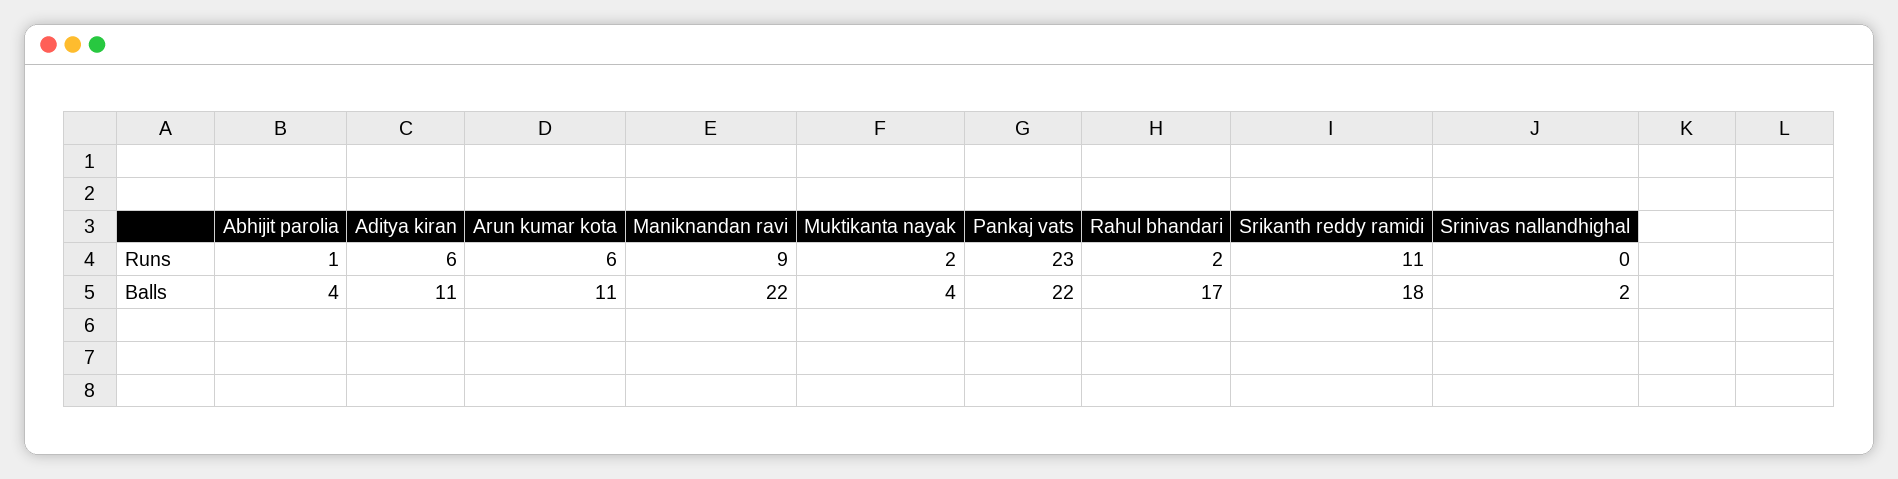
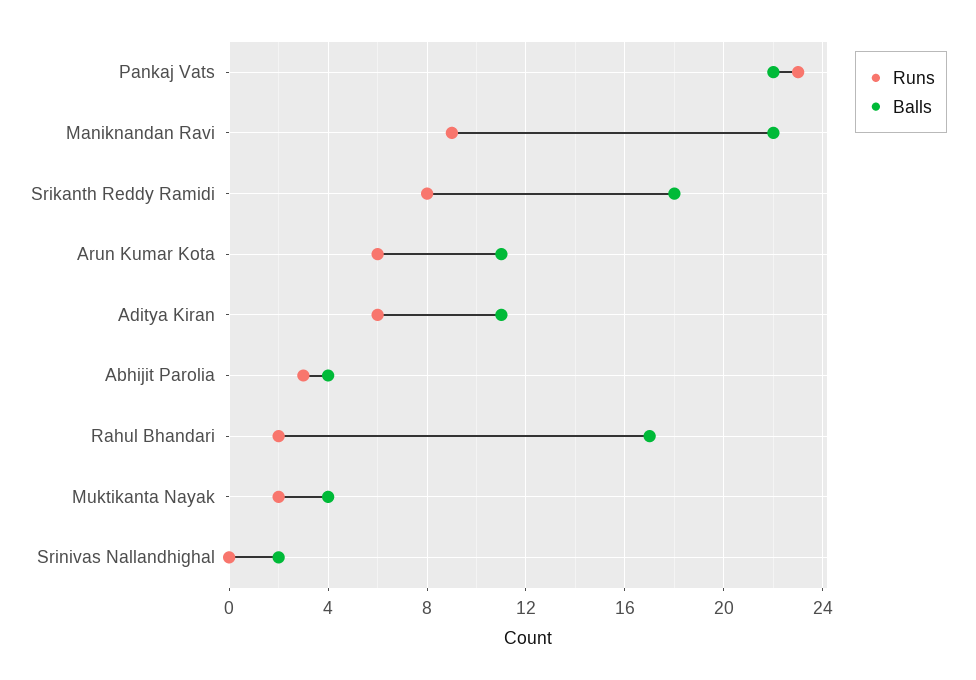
Runs, Abhijit parolia: 1 -> 3
Runs, Srikanth reddy ramidi: 11 -> 8

